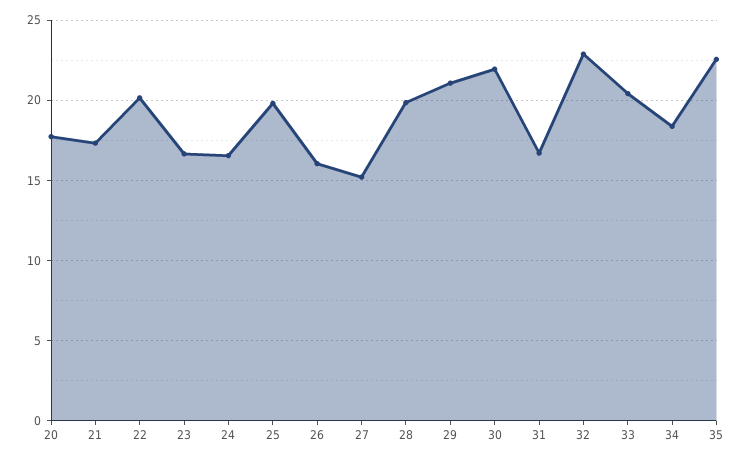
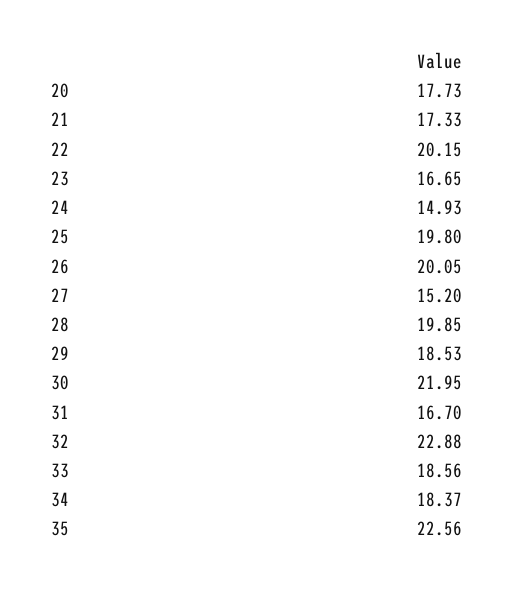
24: 16.5 -> 14.93
26: 16 -> 20.05
29: 21 -> 18.53
33: 20.5 -> 18.56

